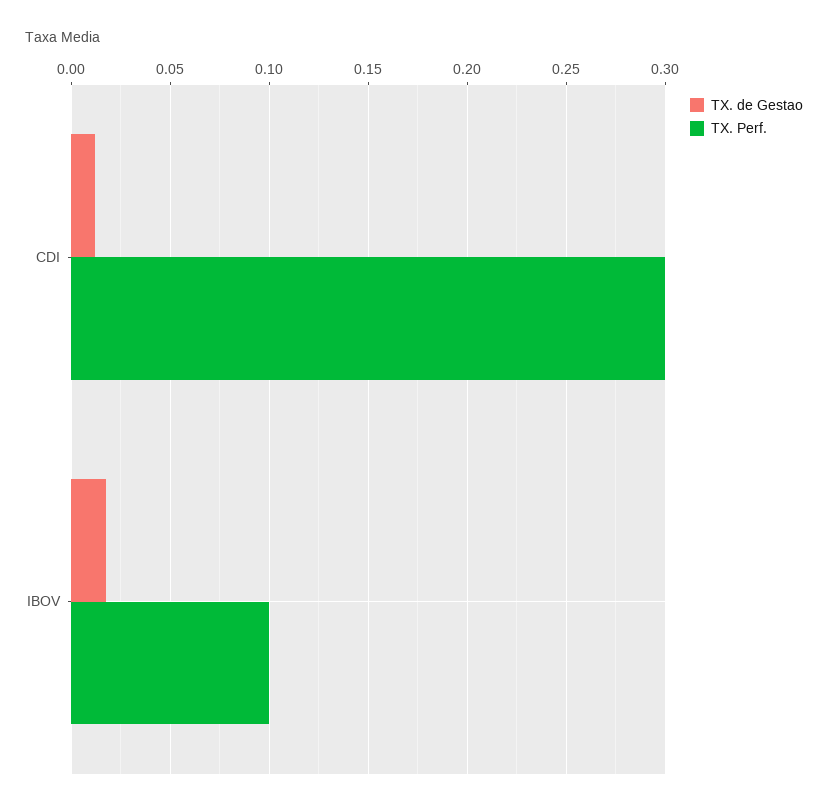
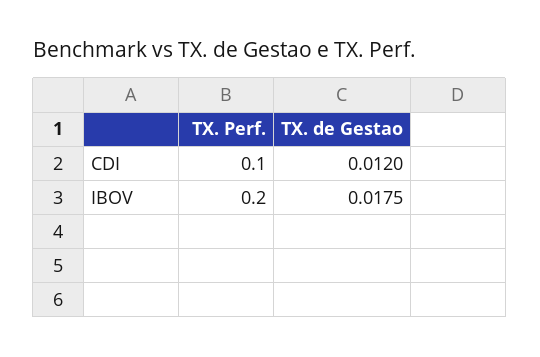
TX. Perf., CDI: 0.3 -> 0.1
TX. Perf., IBOV: 0.1 -> 0.2

